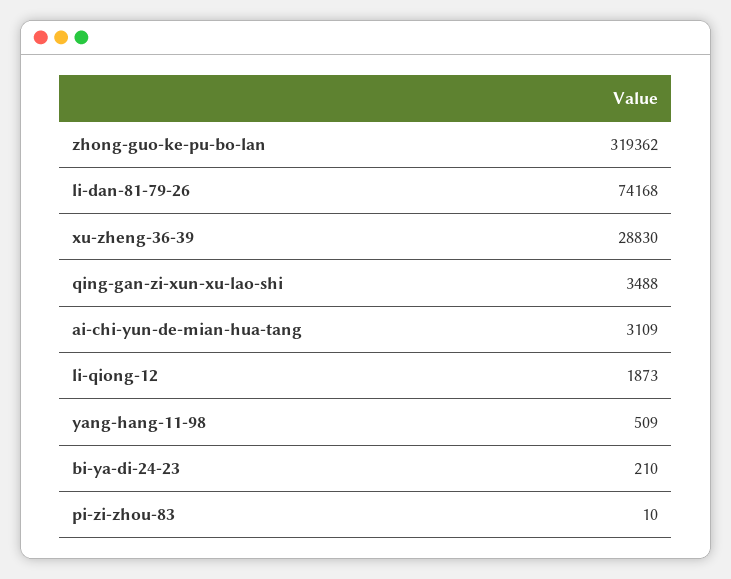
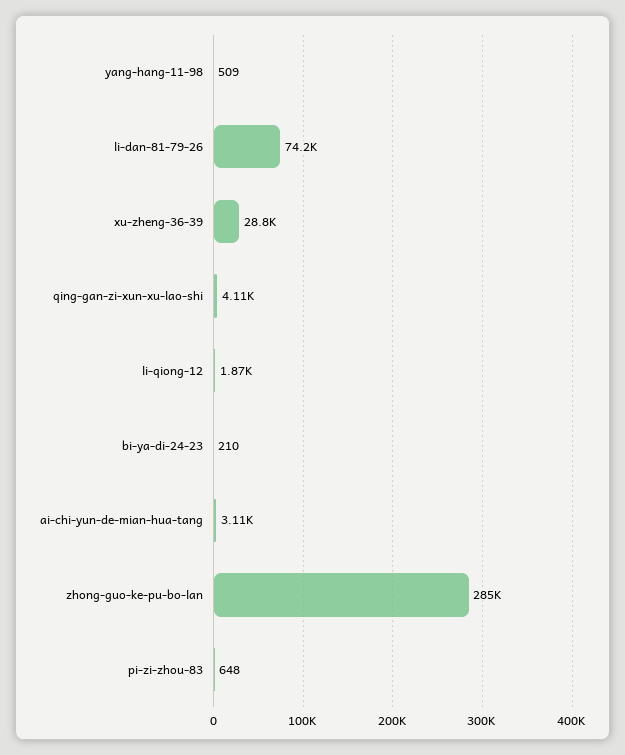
zhong-guo-ke-pu-bo-lan: 319362 -> 285000
qing-gan-zi-xun-xu-lao-shi: 3488 -> 4110
pi-zi-zhou-83: 10 -> 648

